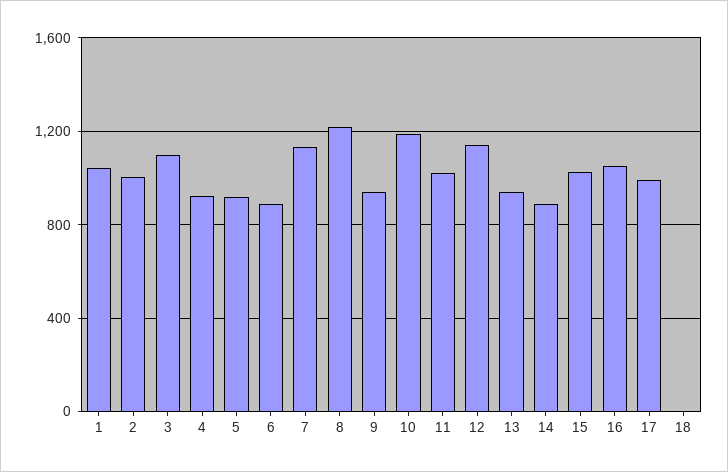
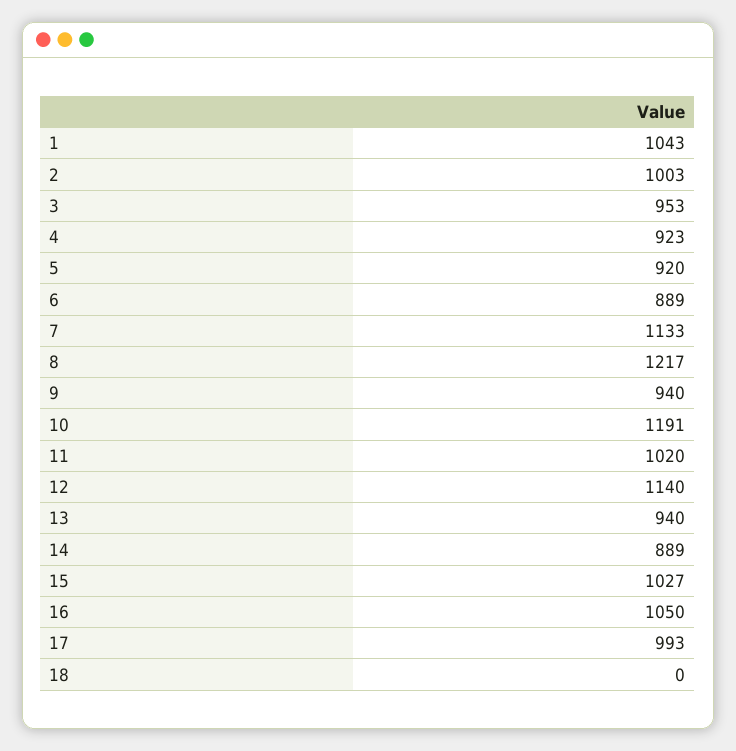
3: 1100 -> 953

